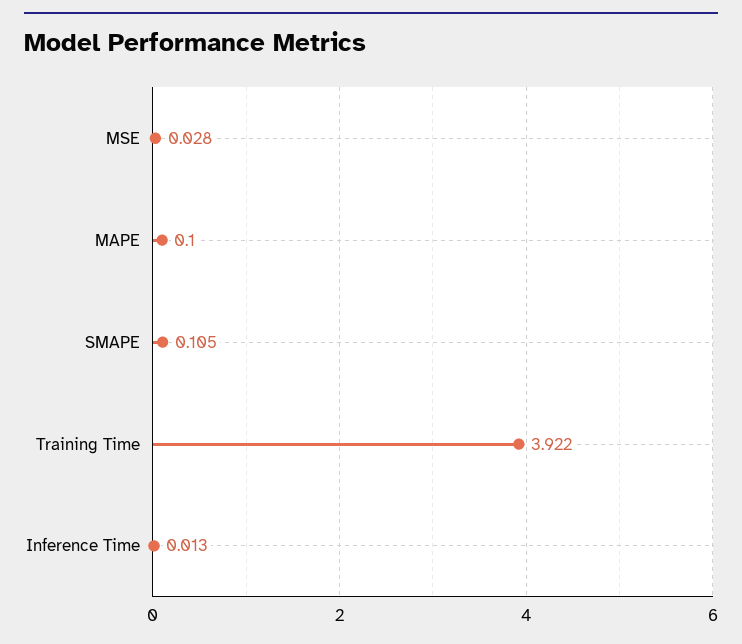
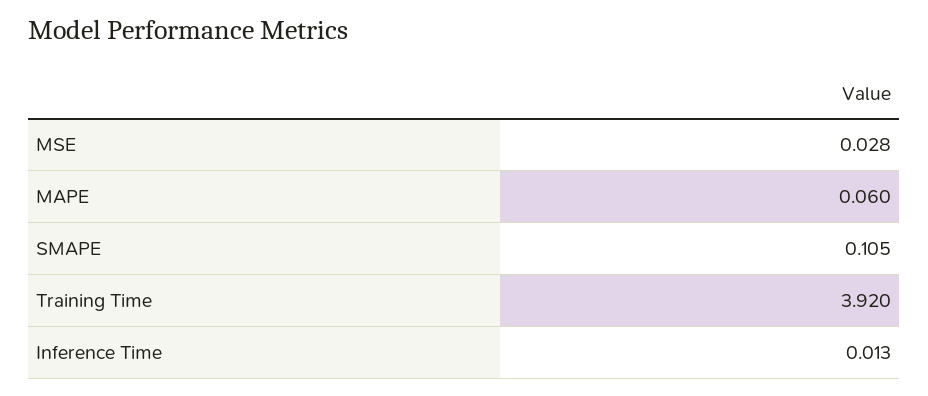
MAPE: 0.1 -> 0.06
Training Time: 3.922 -> 3.92

